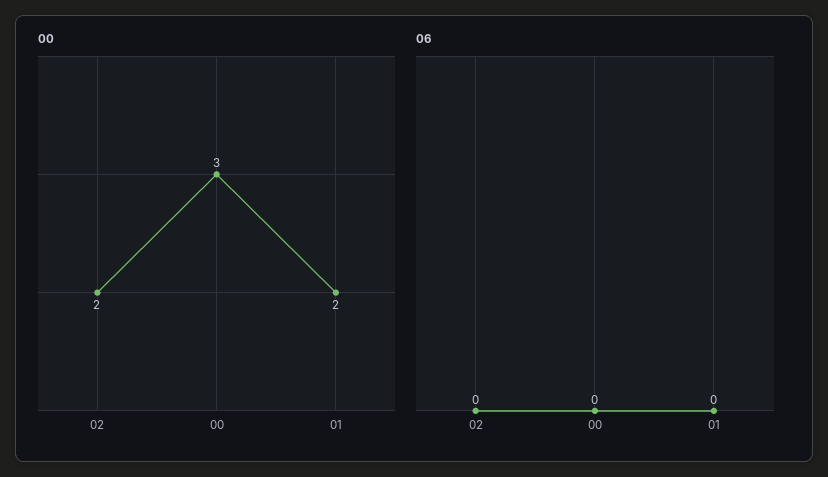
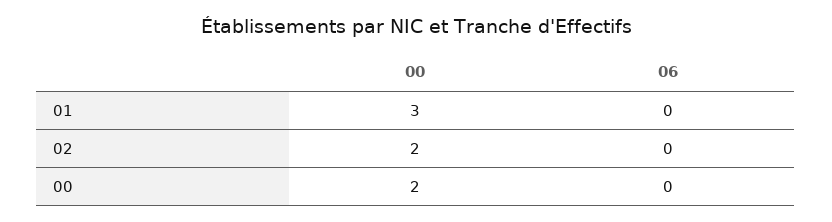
00, 00: 3 -> 2
00, 01: 2 -> 3

